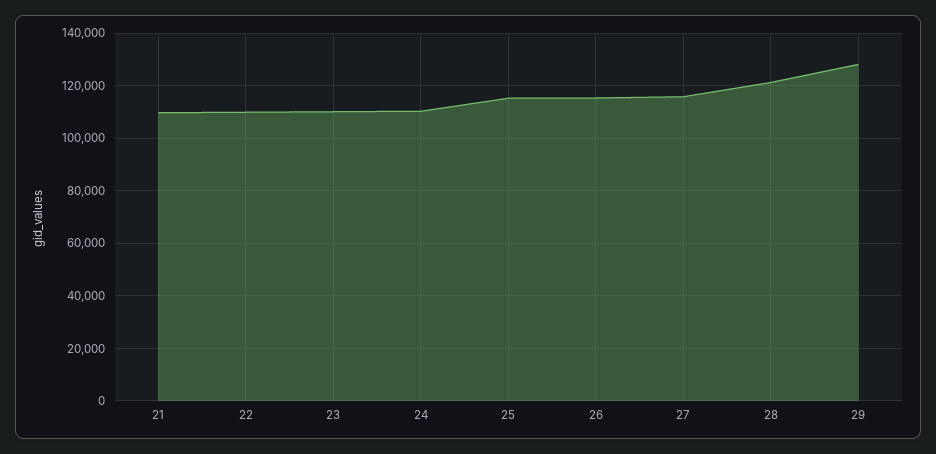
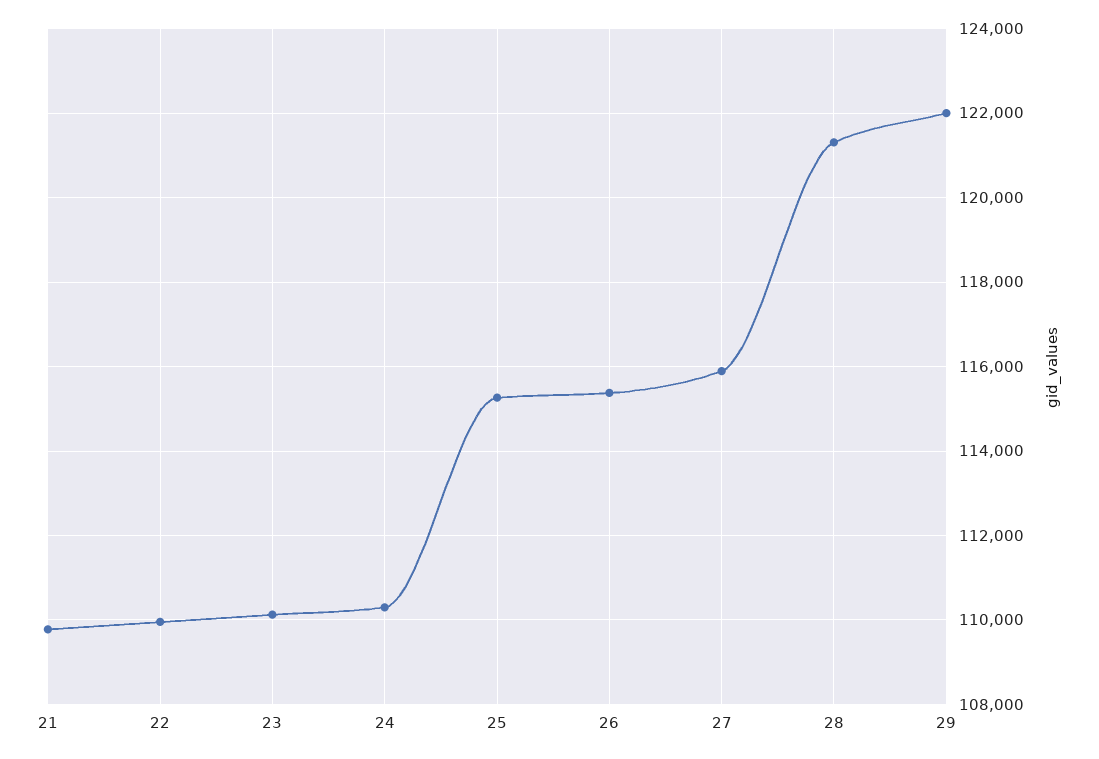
29: 127500 -> 122000

